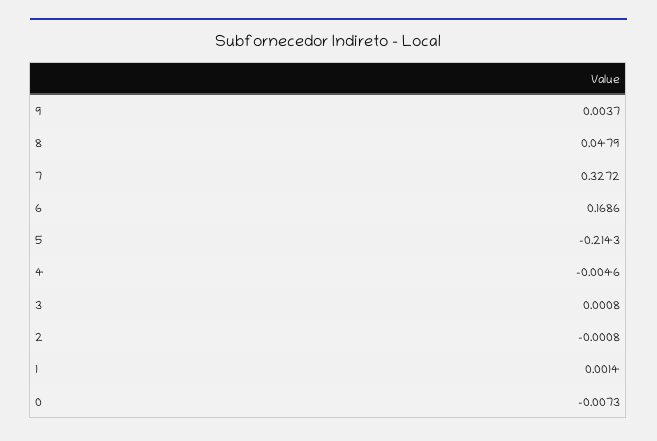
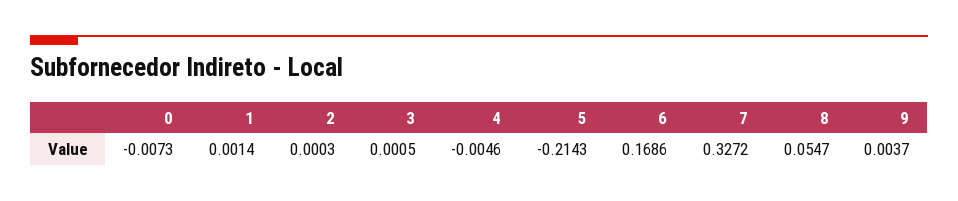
8: 0.0479 -> 0.0547
3: 0.0008 -> 0.0005
2: -0.0008 -> 0.0003

